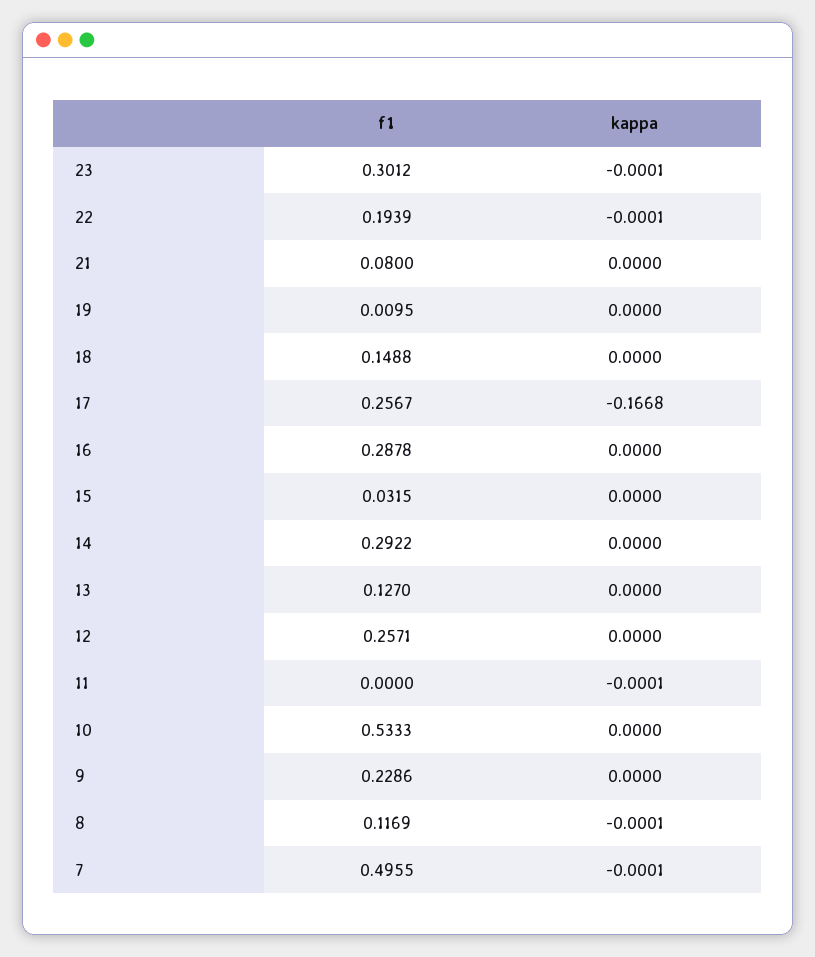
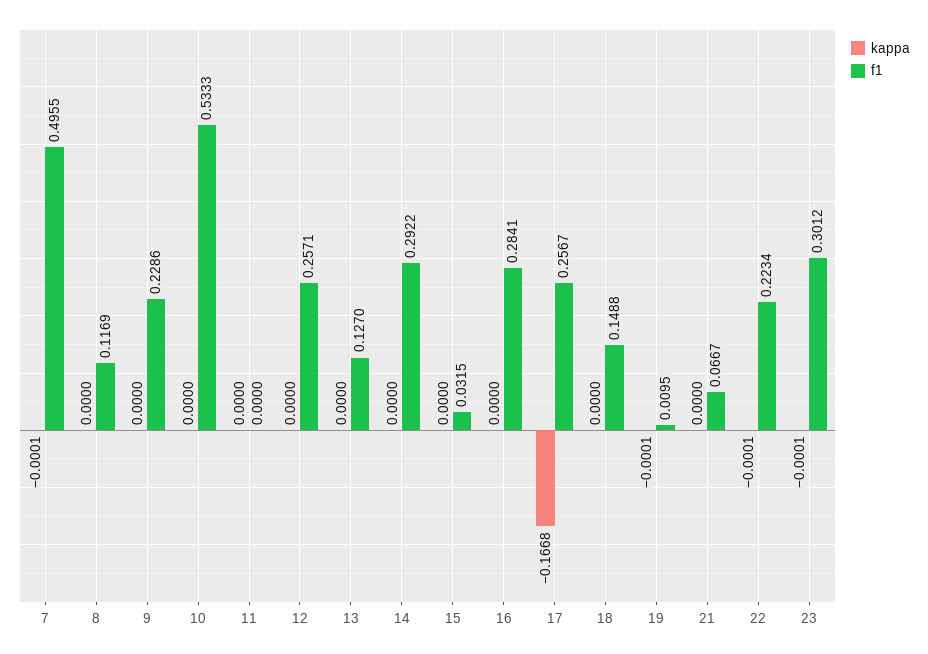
f1, 22: 0.1939 -> 0.2234
f1, 21: 0.08 -> 0.0667
kappa, 19: 0 -> -0.0001
f1, 16: 0.2878 -> 0.2841
kappa, 11: -0.0001 -> 0
kappa, 8: -0.0001 -> 0

